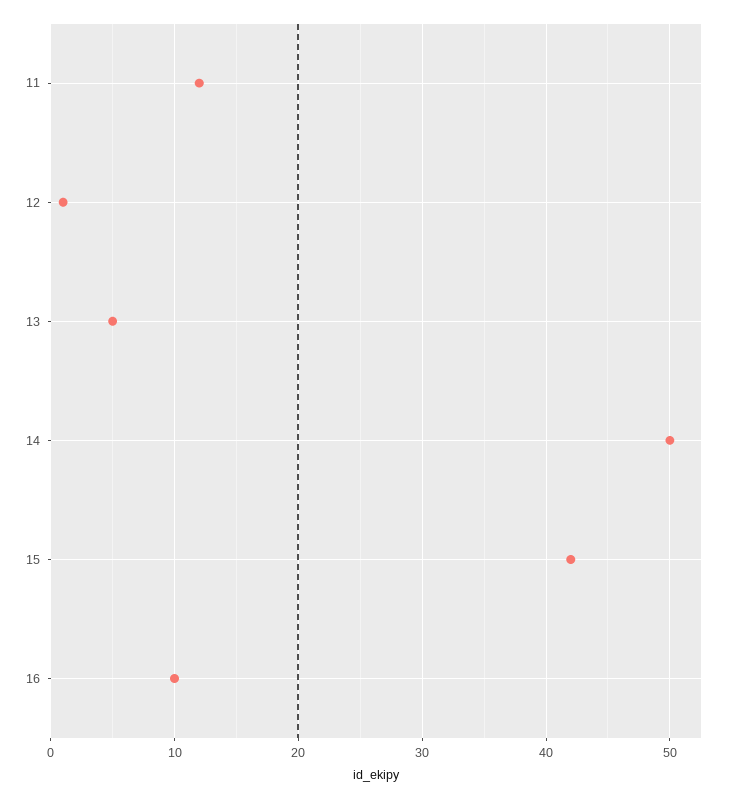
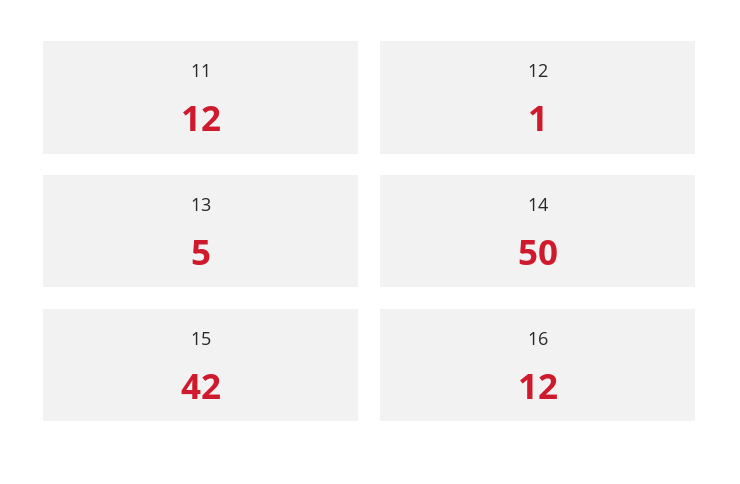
16: 10 -> 12

